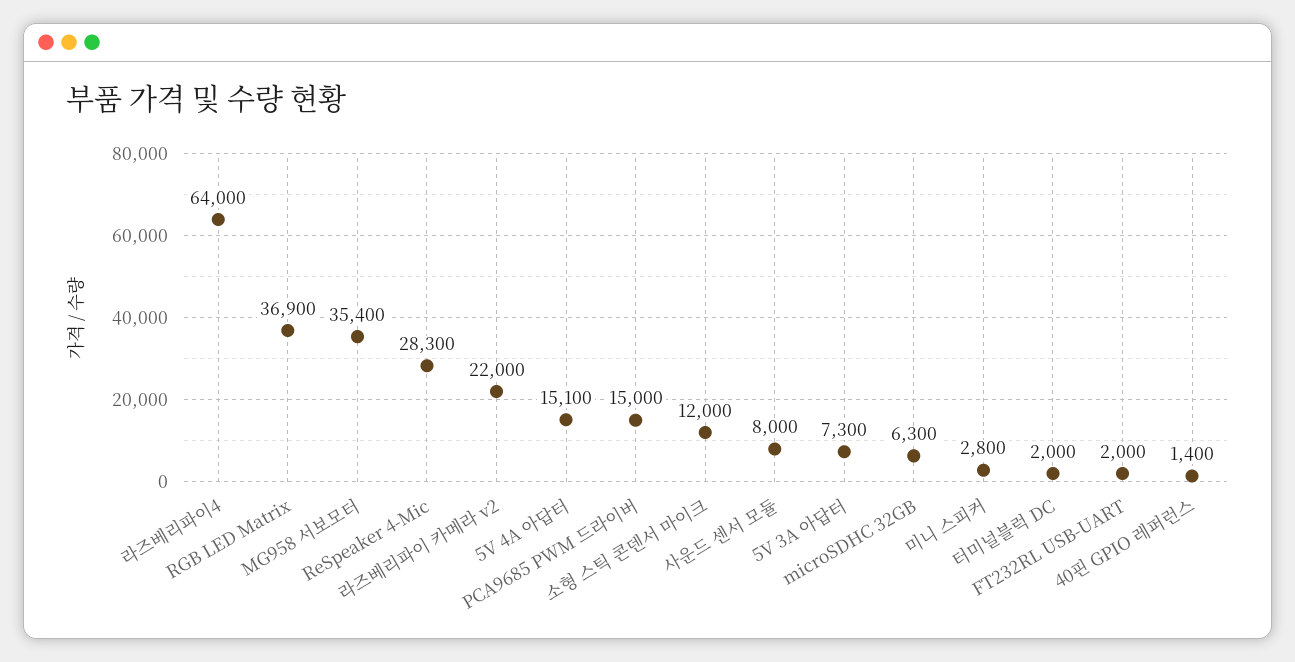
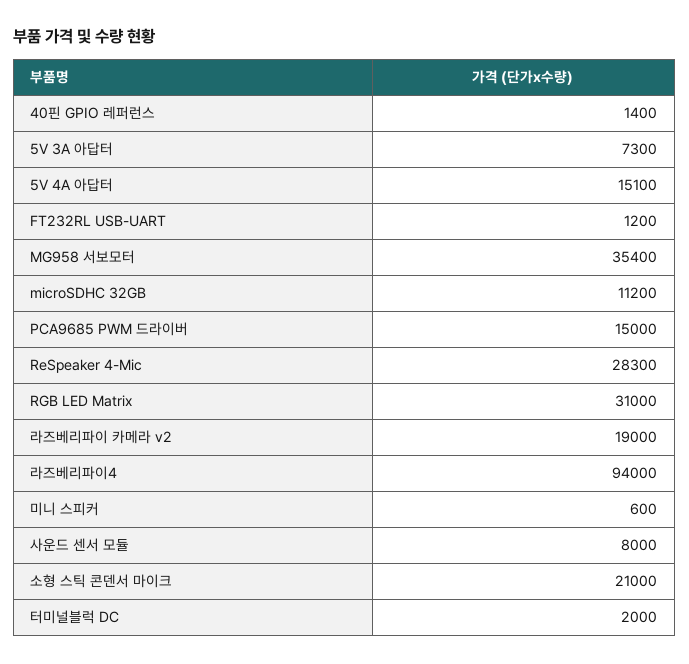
라즈베리파이4: 64000 -> 94000
RGB LED Matrix: 36900 -> 31000
라즈베리파이 카메라 v2: 22000 -> 19000
소형 스틱 콘덴서 마이크: 12000 -> 21000
microSDHC 32GB: 6300 -> 11200
미니 스피커: 2800 -> 600
FT232RL USB-UART: 2000 -> 1200

